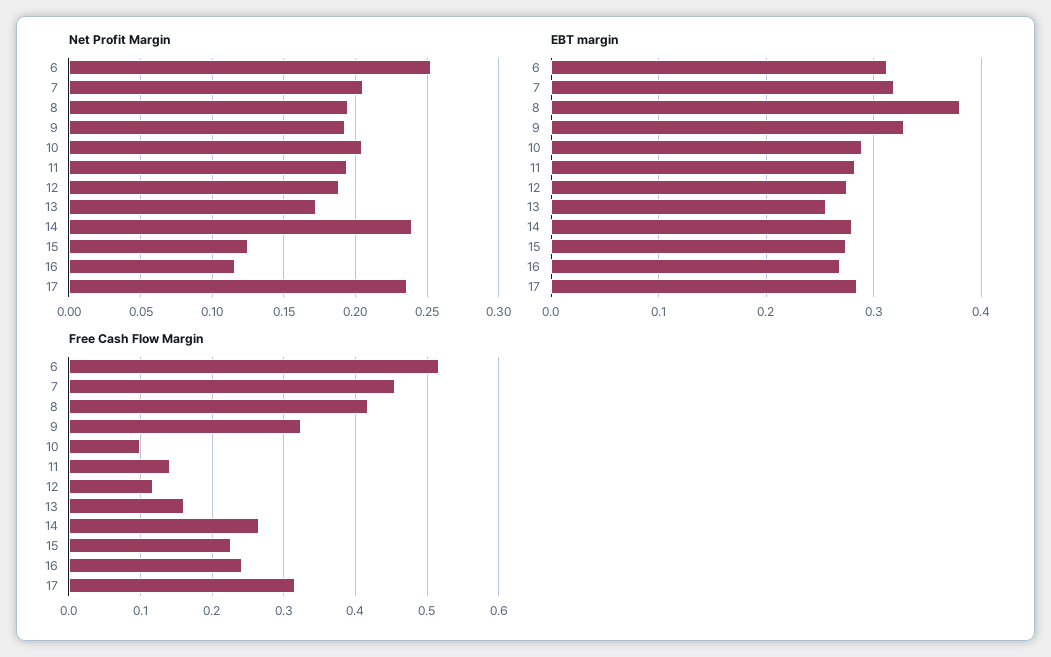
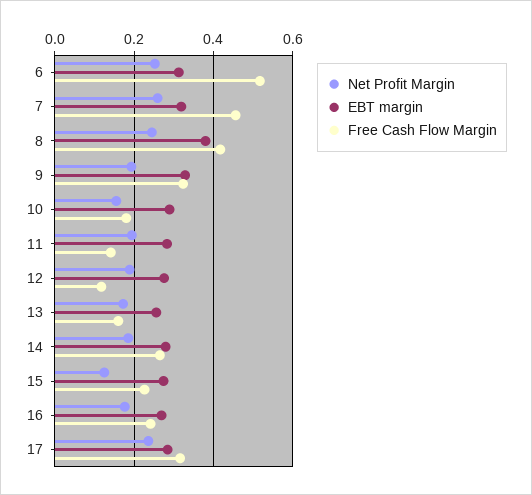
Net Profit Margin, 7: 0.205 -> 0.26
Net Profit Margin, 8: 0.195 -> 0.24
Net Profit Margin, 10: 0.205 -> 0.16
Net Profit Margin, 14: 0.24 -> 0.18
Net Profit Margin, 16: 0.115 -> 0.18
Free Cash Flow Margin, 10: 0.1 -> 0.18

